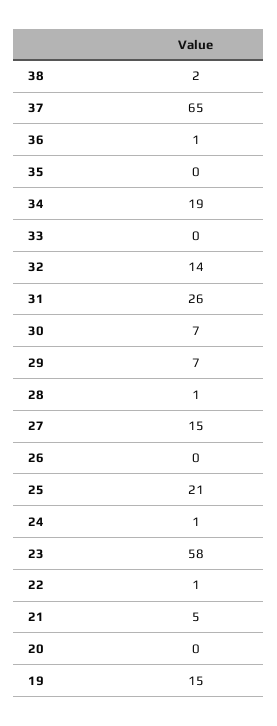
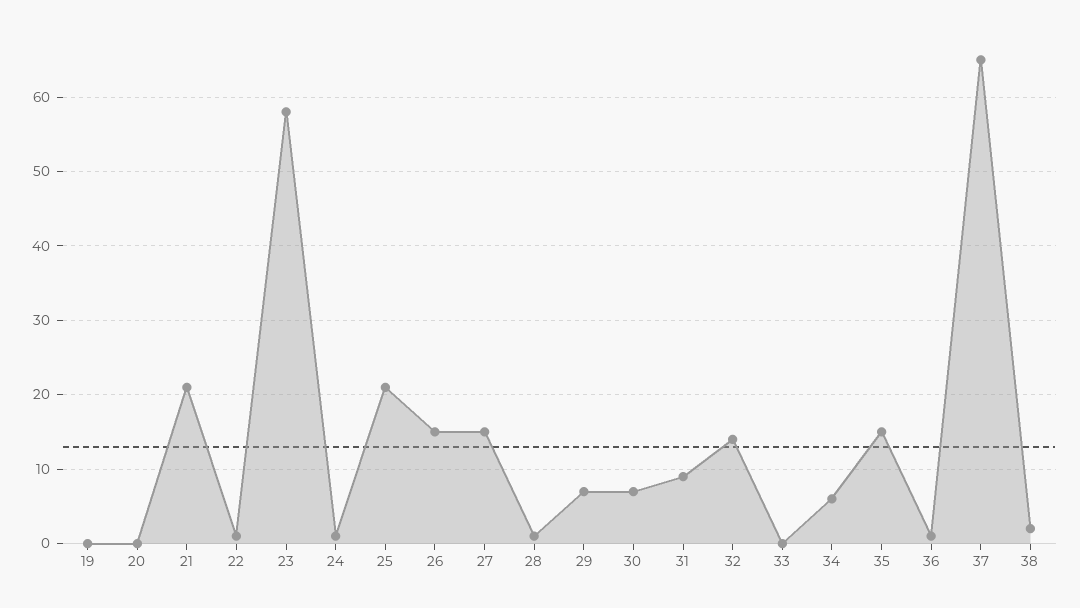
35: 0 -> 15
34: 19 -> 6
31: 26 -> 9
26: 0 -> 15
21: 5 -> 21
19: 15 -> 0

